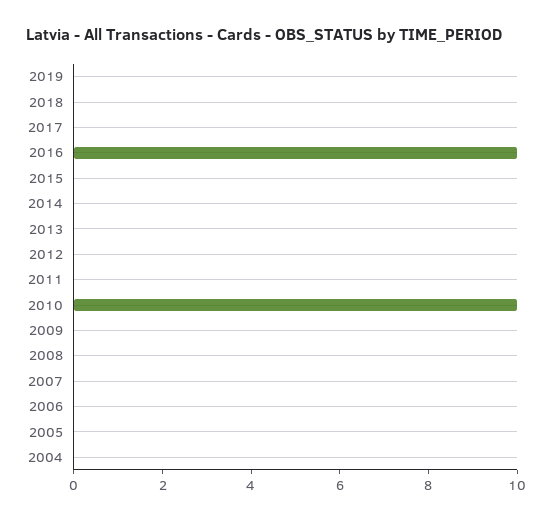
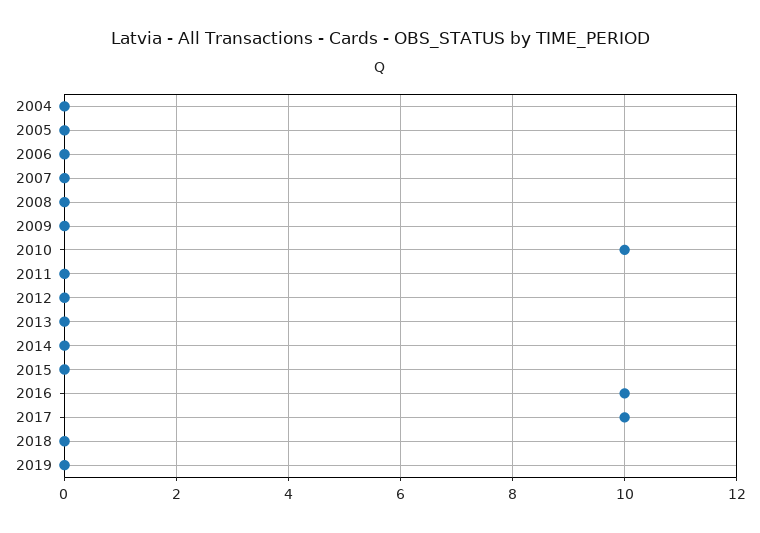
2017: 0 -> 10

